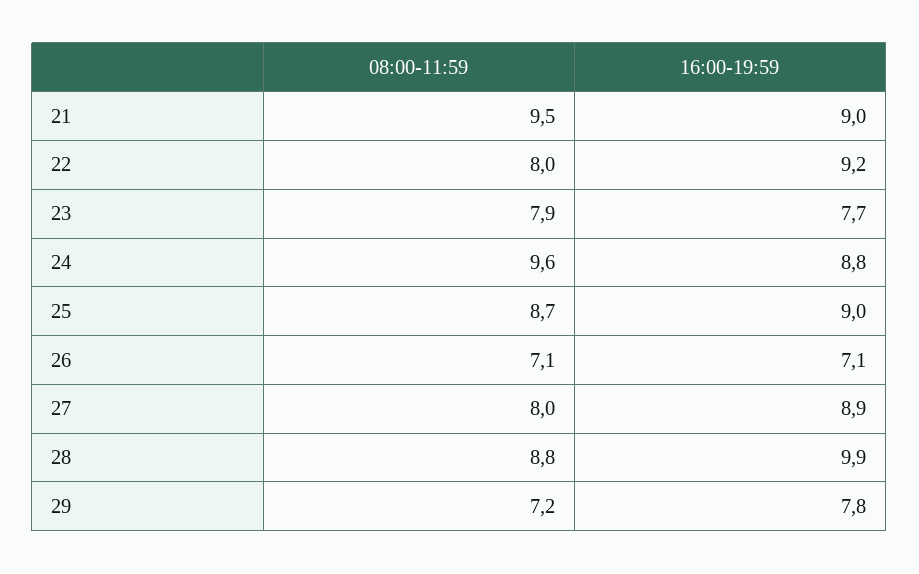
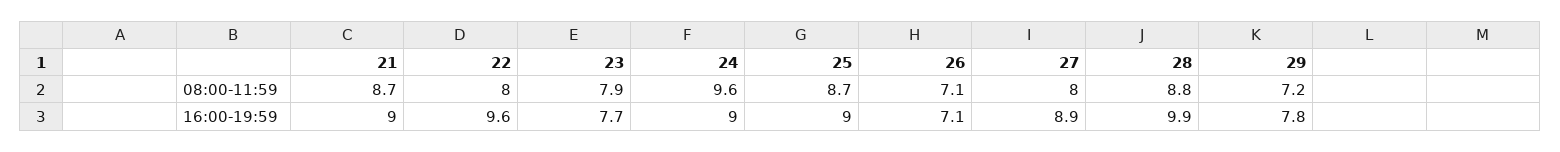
08:00-11:59, 21: 9.5 -> 8.7
16:00-19:59, 22: 9.2 -> 9.6
16:00-19:59, 24: 8.8 -> 9

